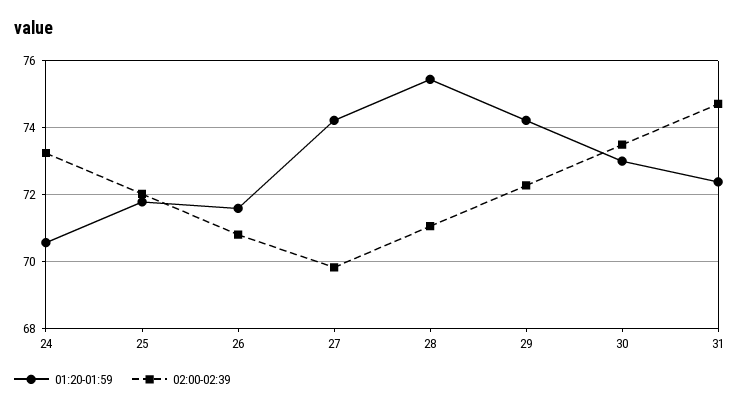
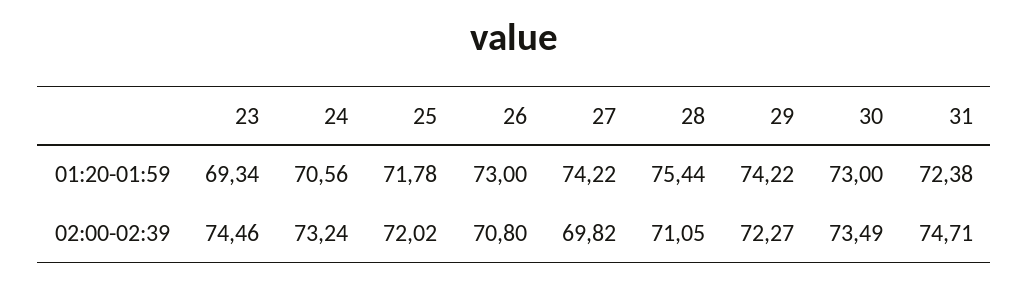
01:20-01:59, 26: 71.6 -> 73
01:20-01:59, 23: none -> 69.34
02:00-02:39, 23: none -> 74.46

